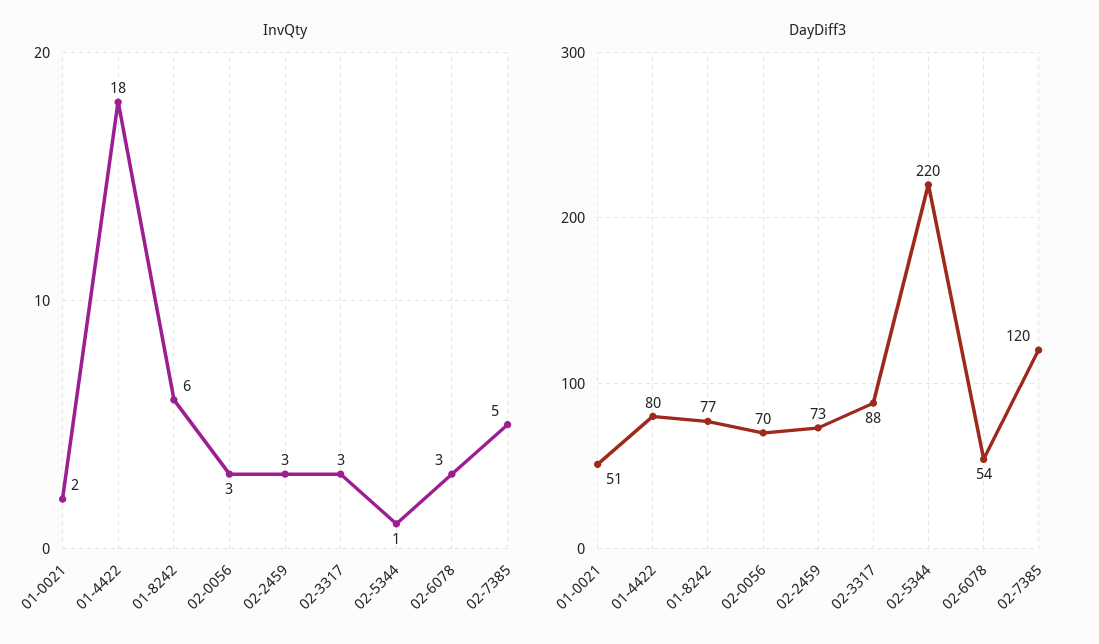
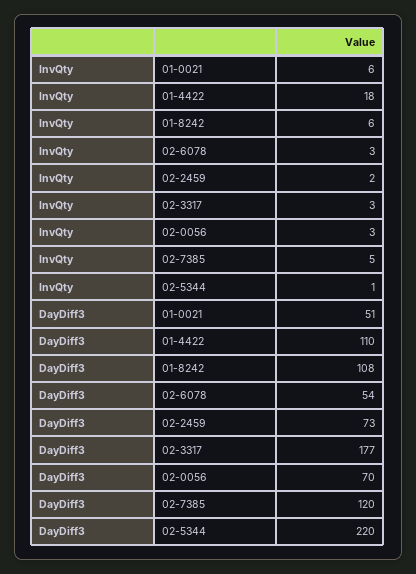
InvQty, 01-0021: 2 -> 6
InvQty, 02-2459: 3 -> 2
DayDiff3, 01-4422: 80 -> 110
DayDiff3, 01-8242: 77 -> 108
DayDiff3, 02-3317: 88 -> 177

